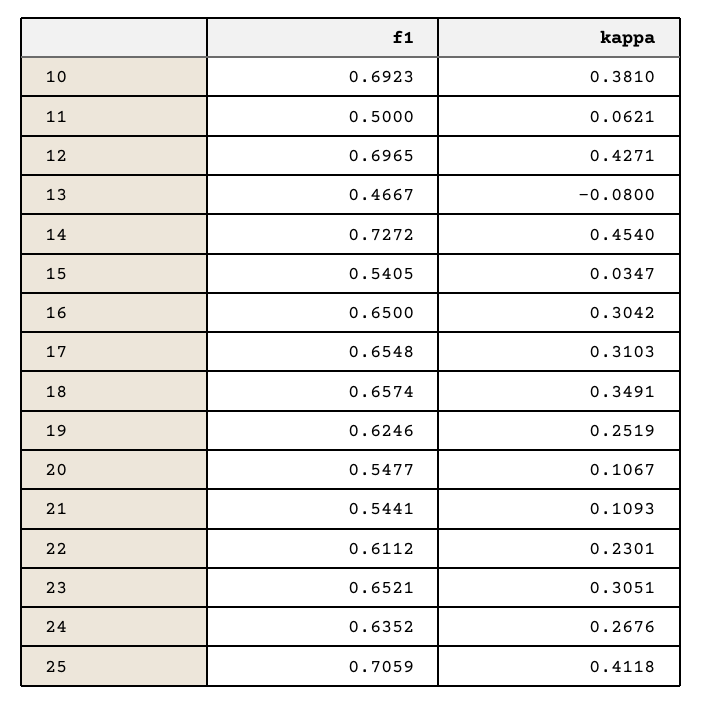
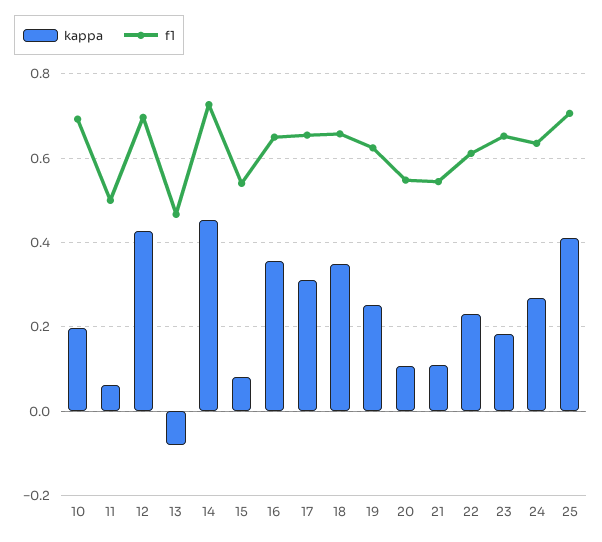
kappa, 10: 0.381 -> 0.2
kappa, 15: 0.0347 -> 0.08
kappa, 16: 0.3042 -> 0.36
kappa, 23: 0.3051 -> 0.18

